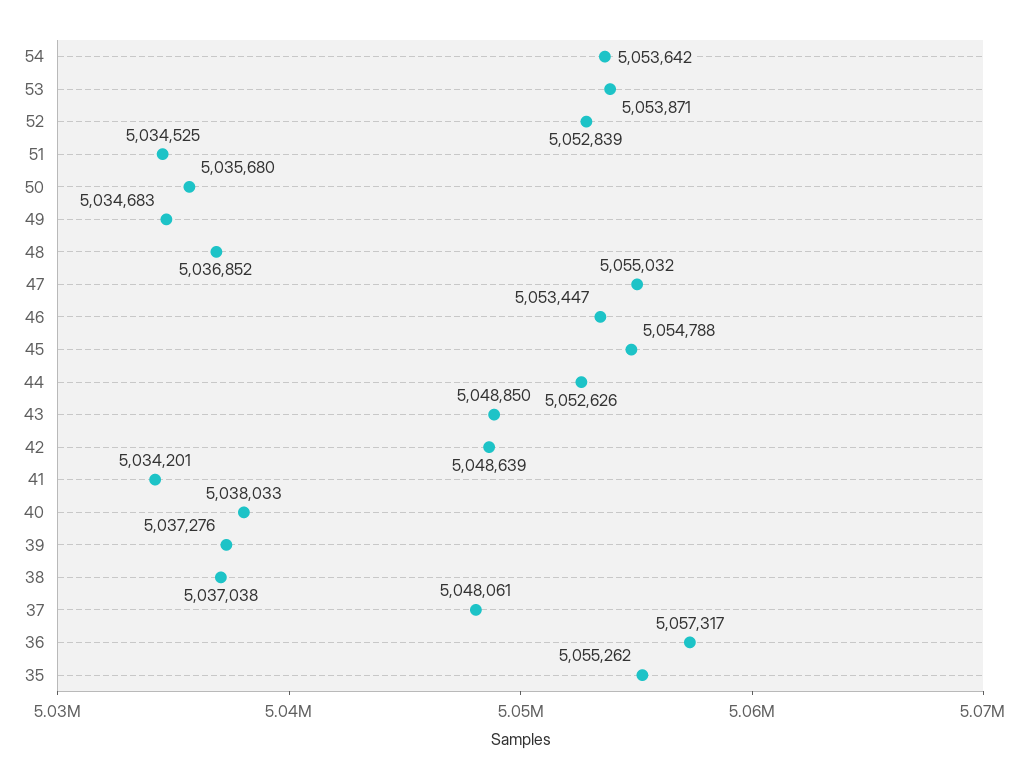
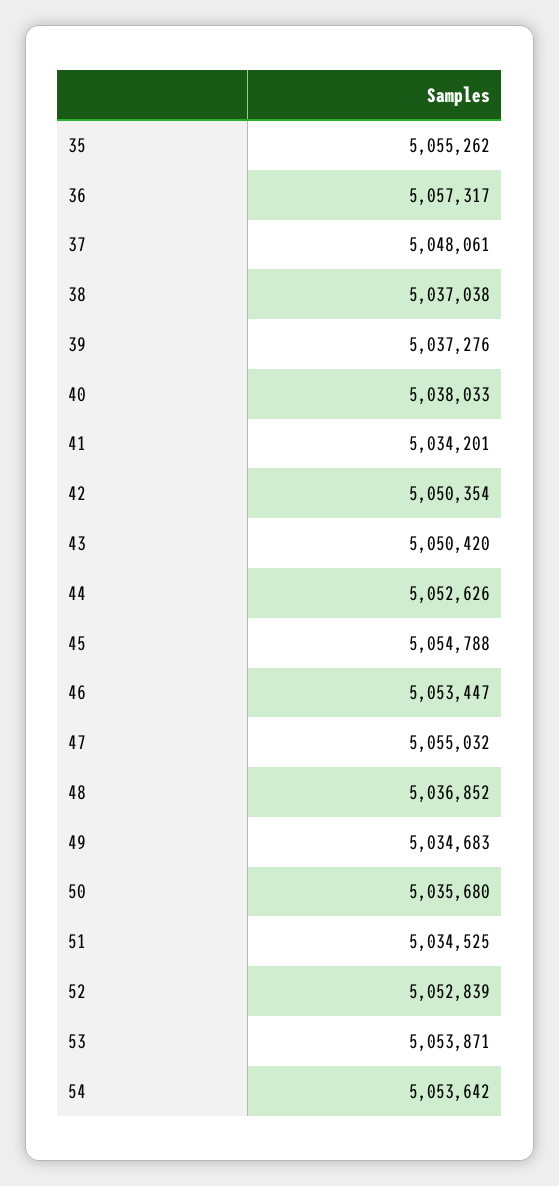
43: 5048850 -> 5050420
42: 5048639 -> 5050354

